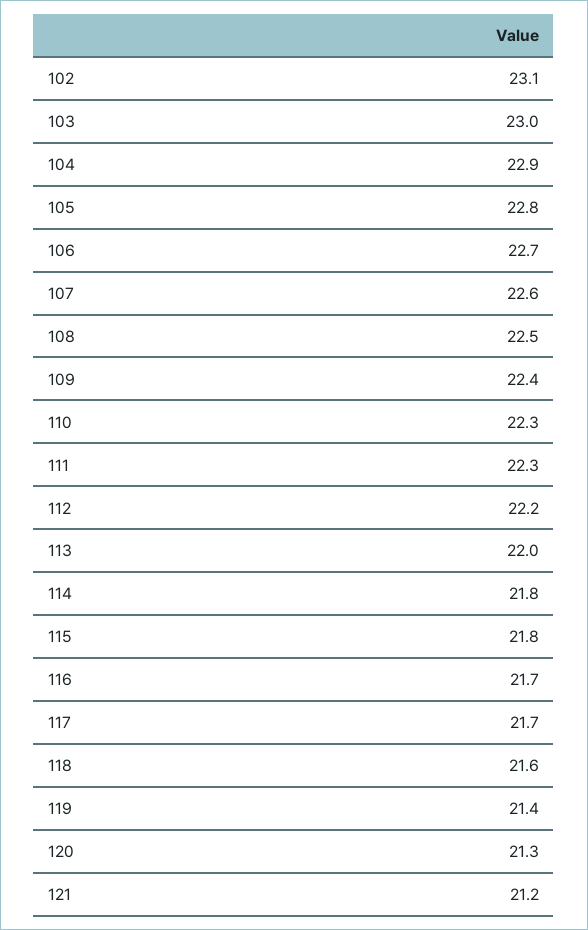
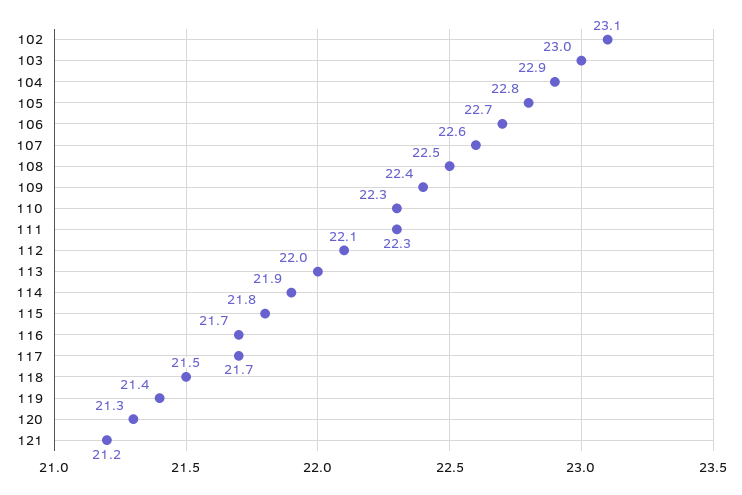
112: 22.2 -> 22.1
114: 21.8 -> 21.9
118: 21.6 -> 21.5

